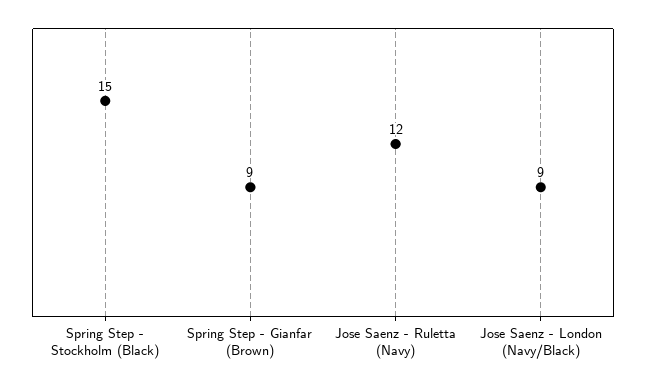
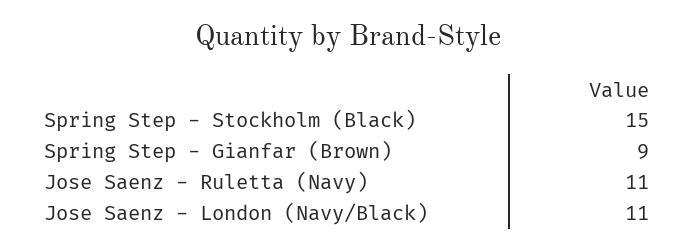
Jose Saenz - Ruletta (Navy): 12 -> 11
Jose Saenz - London (Navy/Black): 9 -> 11

